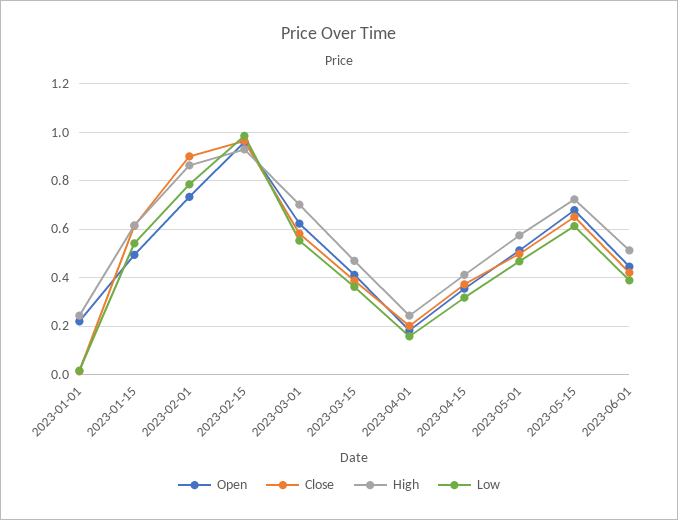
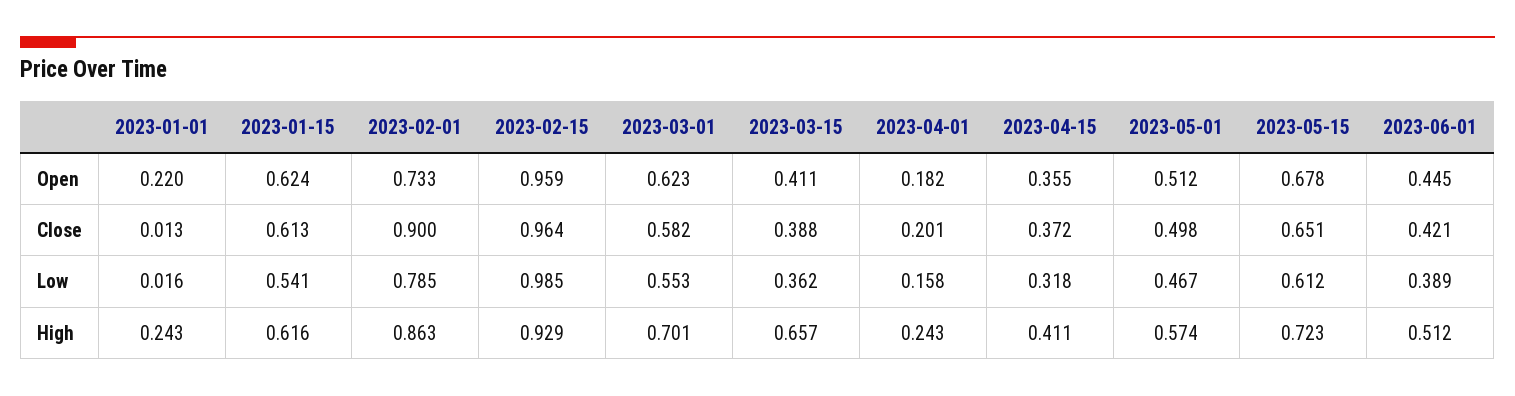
Open, 2023-01-15: 0.5 -> 0.624
High, 2023-03-15: 0.475 -> 0.657

